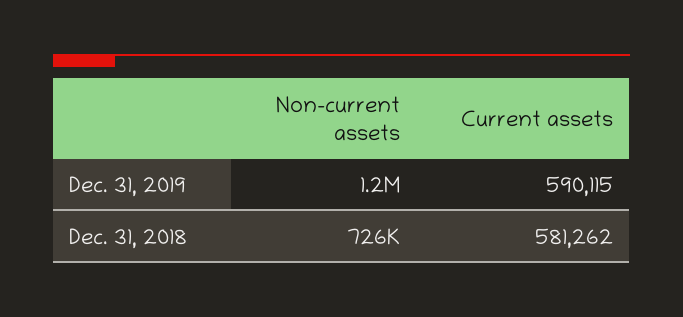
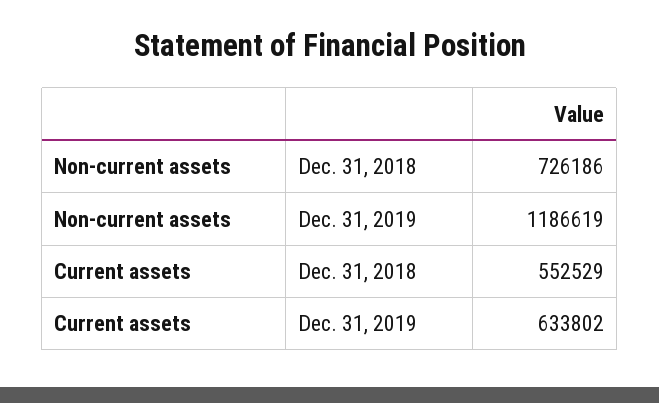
Current assets, Dec. 31, 2019: 590115 -> 633802
Current assets, Dec. 31, 2018: 581262 -> 552529

